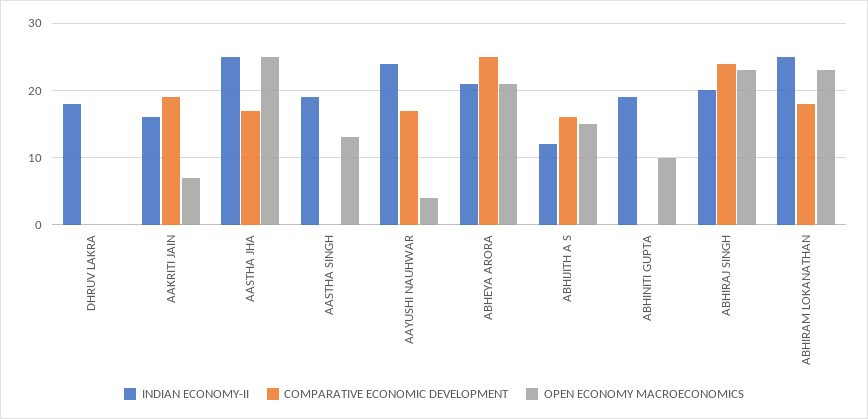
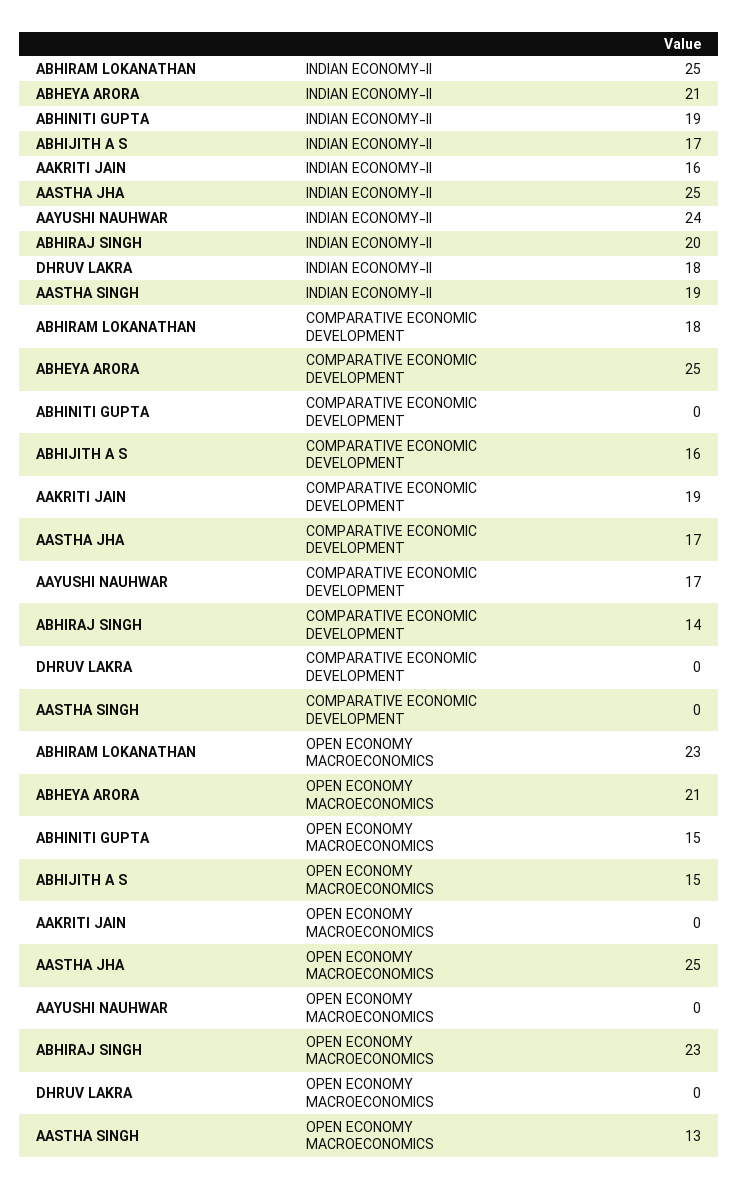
OPEN ECONOMY MACROECONOMICS, AAKRITI JAIN: 7 -> 0
OPEN ECONOMY MACROECONOMICS, AAYUSHI NAUHWAR: 4 -> 0
INDIAN ECONOMY-II, ABHIJITH A S: 12 -> 17
OPEN ECONOMY MACROECONOMICS, ABHINITI GUPTA: 10 -> 15
COMPARATIVE ECONOMIC DEVELOPMENT, ABHIRAJ SINGH: 24 -> 14

